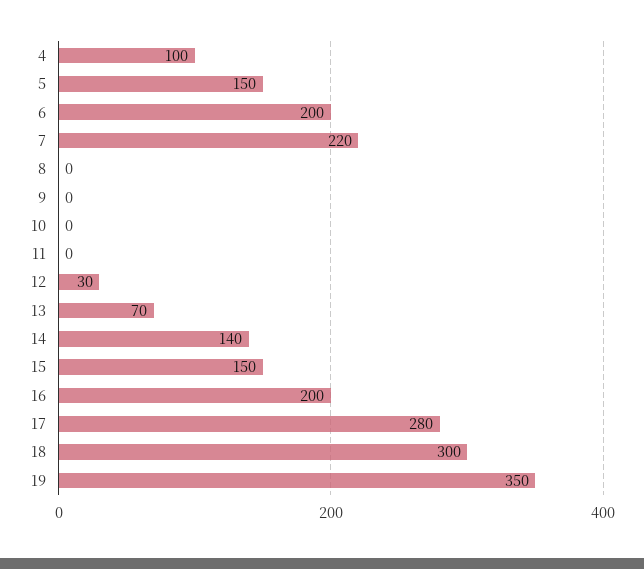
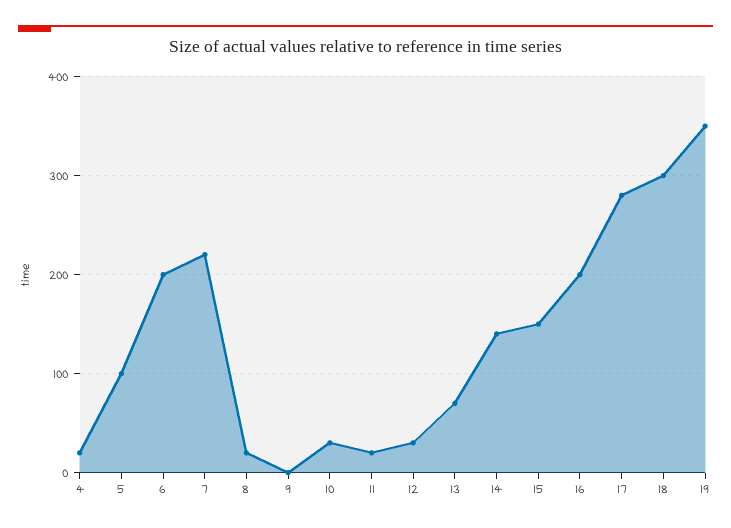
4: 100 -> 20
5: 150 -> 100
8: 0 -> 20
10: 0 -> 30
11: 0 -> 20

